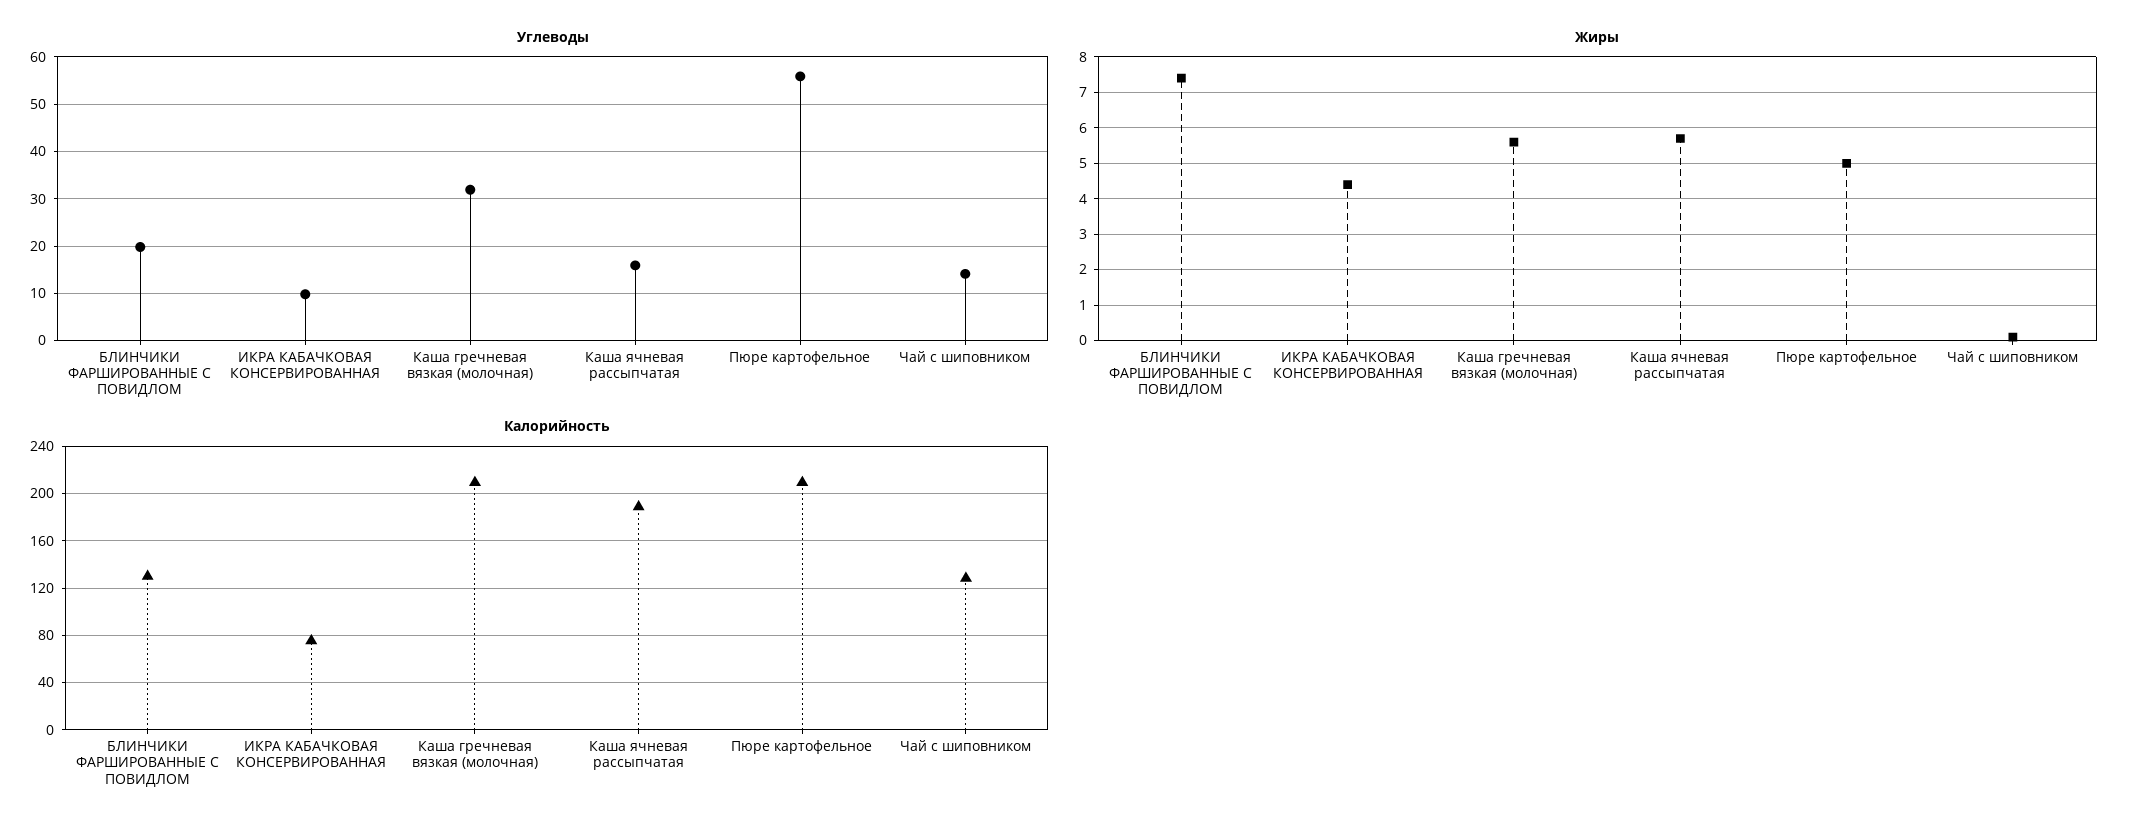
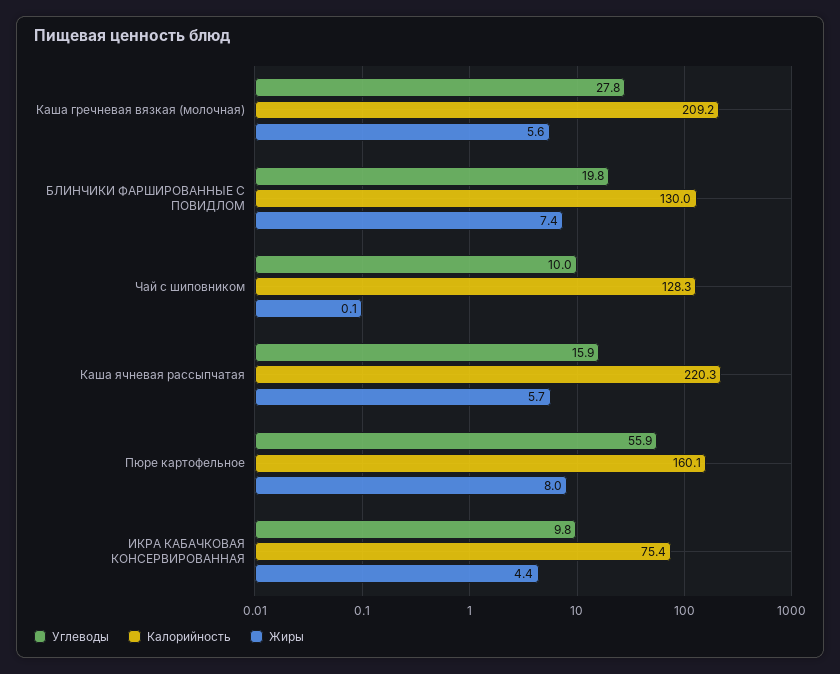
Углеводы, Каша гречневая вязкая (молочная): 32 -> 27.8
Углеводы, Чай с шиповником: 14 -> 10
Жиры, Пюре картофельное: 5 -> 8
Калорийность, Каша ячневая рассыпчатая: 190 -> 220.3
Калорийность, Пюре картофельное: 210 -> 160.1

